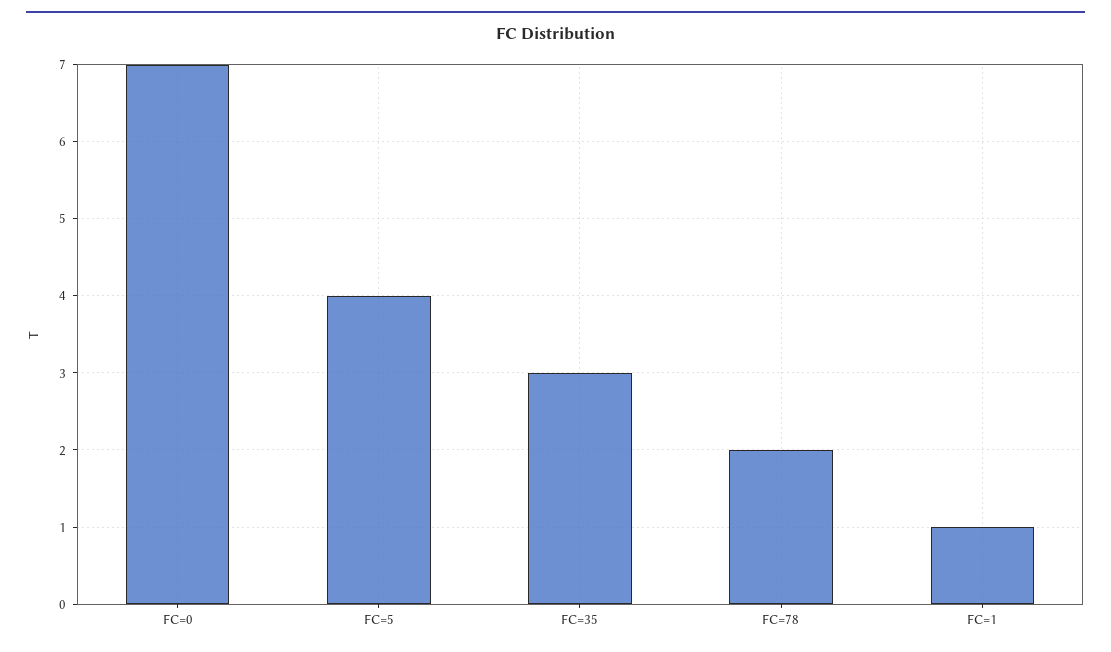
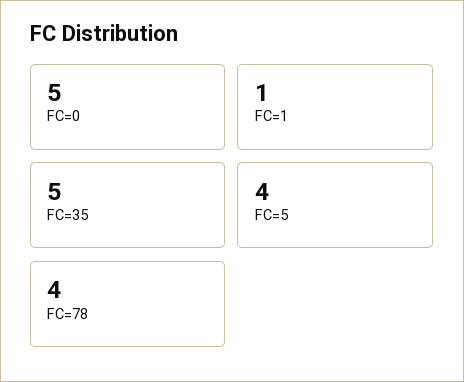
FC=0: 7 -> 5
FC=35: 3 -> 5
FC=78: 2 -> 4

